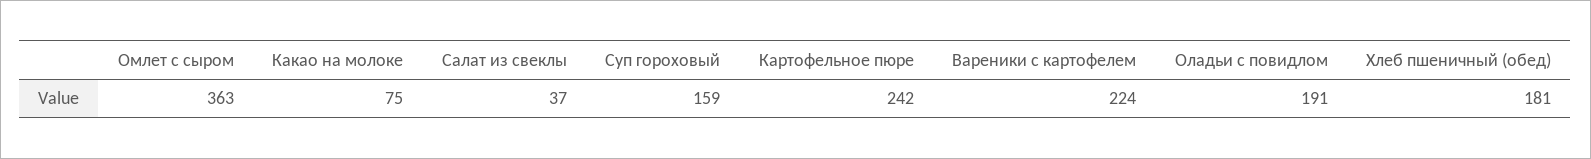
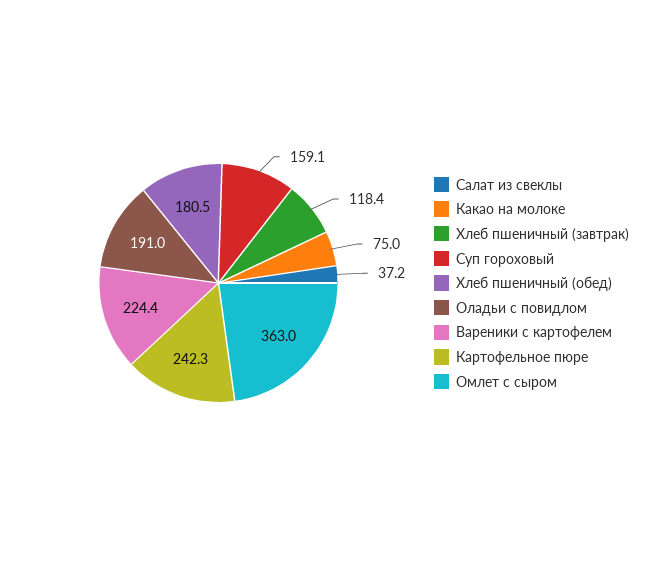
Хлеб пшеничный (завтрак): none -> 118.4

